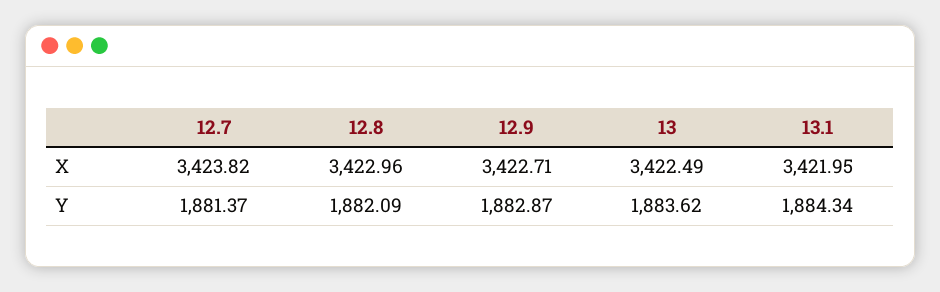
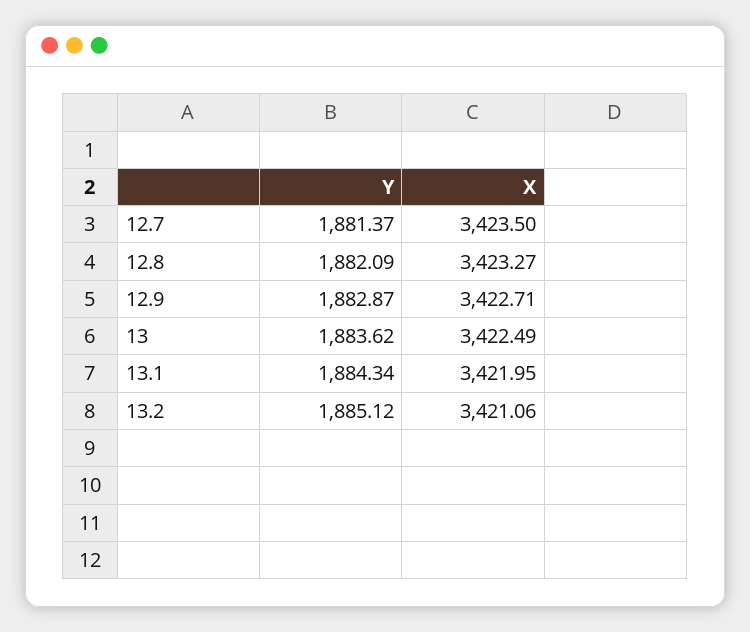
12.7, X: 3423.82 -> 3423.5
12.8, X: 3422.96 -> 3423.27
13.2, Y: none -> 1885.12
13.2, X: none -> 3421.06

